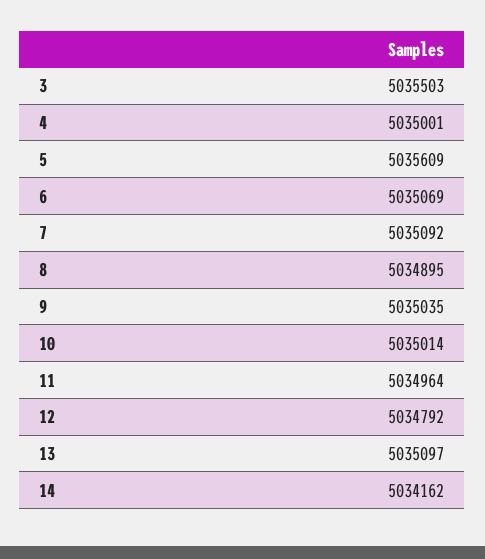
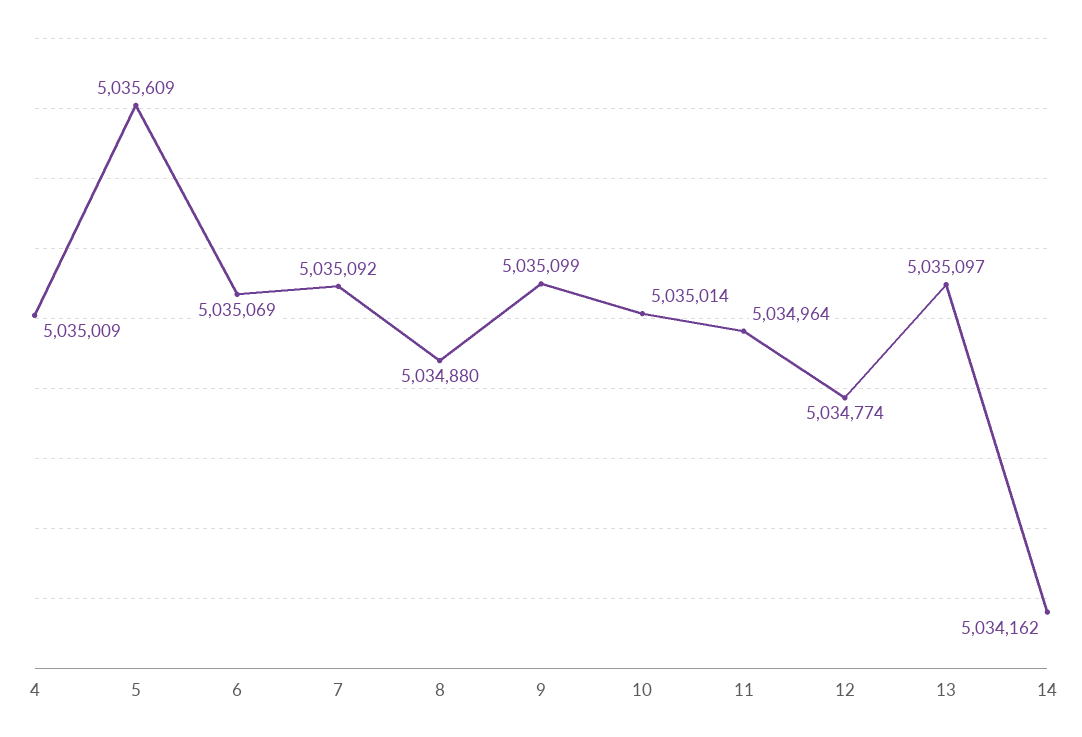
3: 5035503 -> none
4: 5035001 -> 5035009
8: 5034895 -> 5034880
9: 5035035 -> 5035099
12: 5034792 -> 5034774

